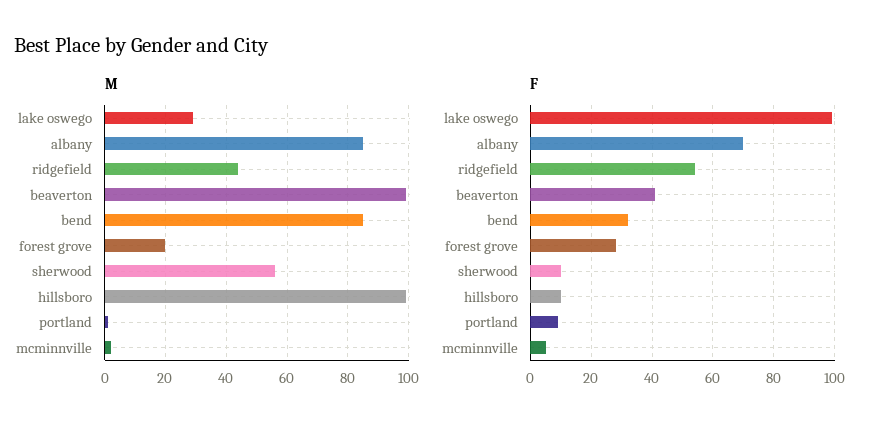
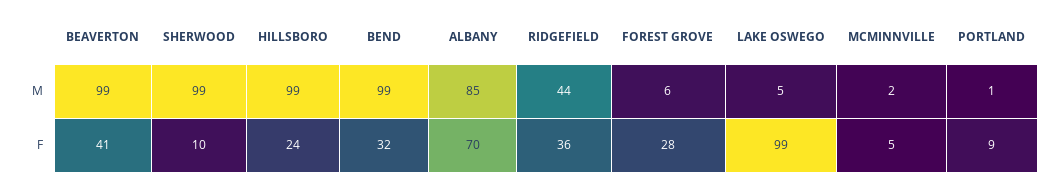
M, lake oswego: 30 -> 5
M, bend: 85 -> 99
M, forest grove: 20 -> 6
M, sherwood: 55 -> 99
F, ridgefield: 55 -> 36
F, hillsboro: 10 -> 24

